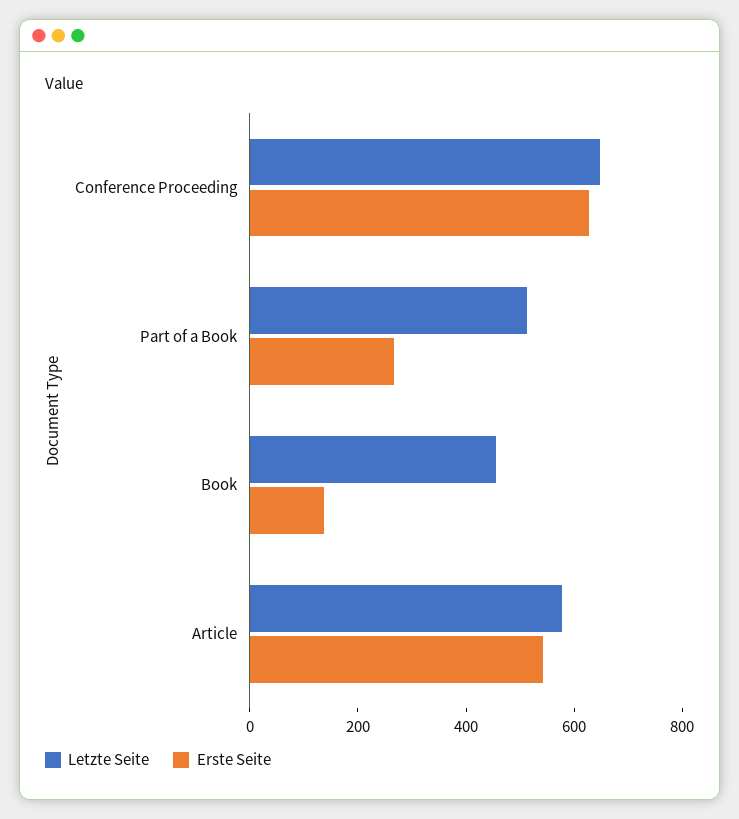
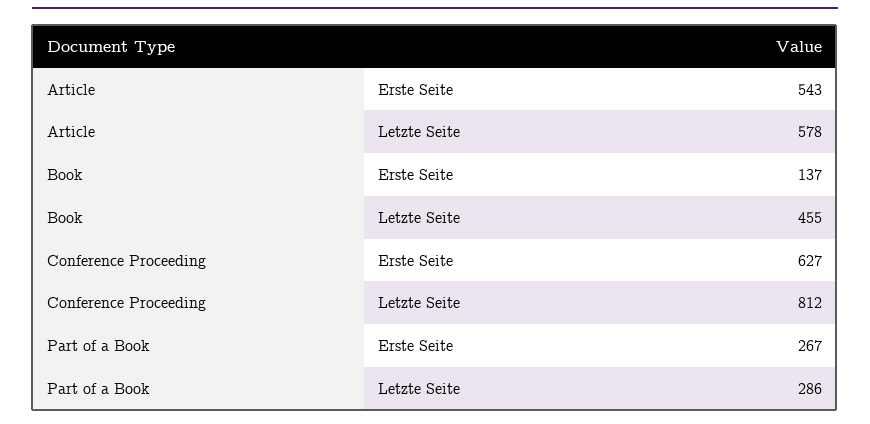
Letzte Seite, Conference Proceeding: 650 -> 812
Letzte Seite, Part of a Book: 500 -> 286

